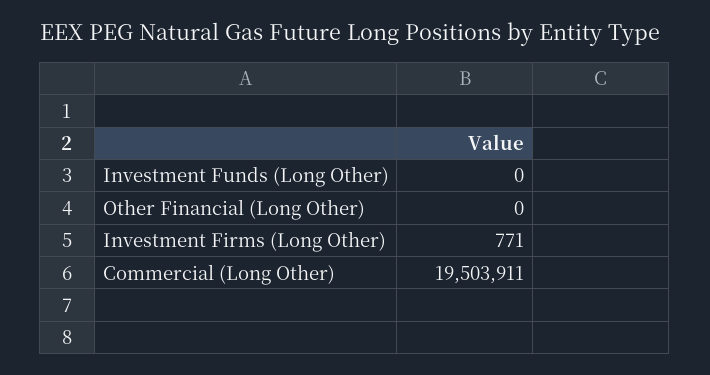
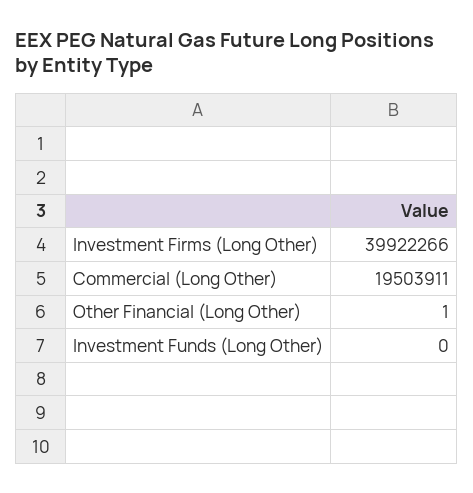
Other Financial (Long Other): 0 -> 1
Investment Firms (Long Other): 771 -> 39922266

